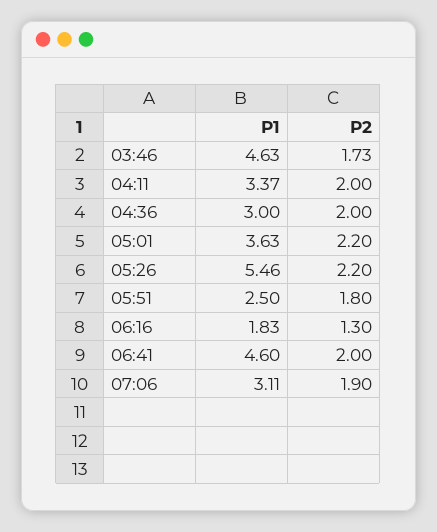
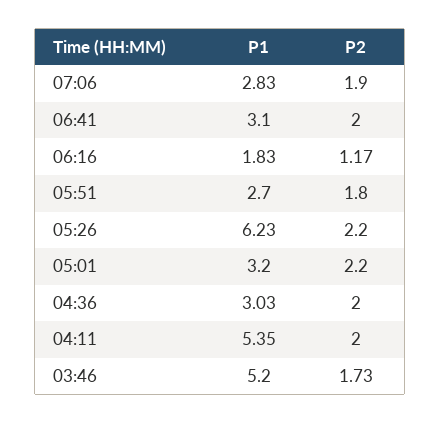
P1, 03:46: 4.63 -> 5.2
P1, 04:11: 3.37 -> 5.35
P1, 04:36: 3 -> 3.03
P1, 05:01: 3.63 -> 3.2
P1, 05:26: 5.46 -> 6.23
P1, 05:51: 2.5 -> 2.7
P2, 06:16: 1.3 -> 1.17
P1, 06:41: 4.6 -> 3.1
P1, 07:06: 3.11 -> 2.83

